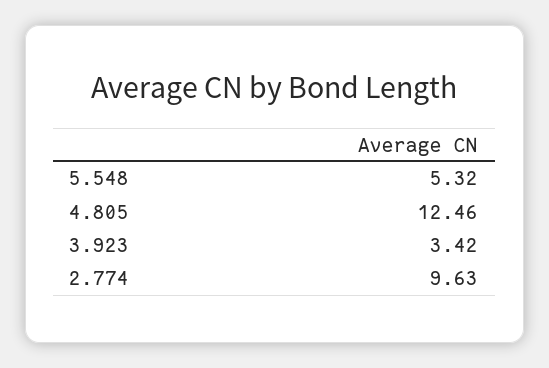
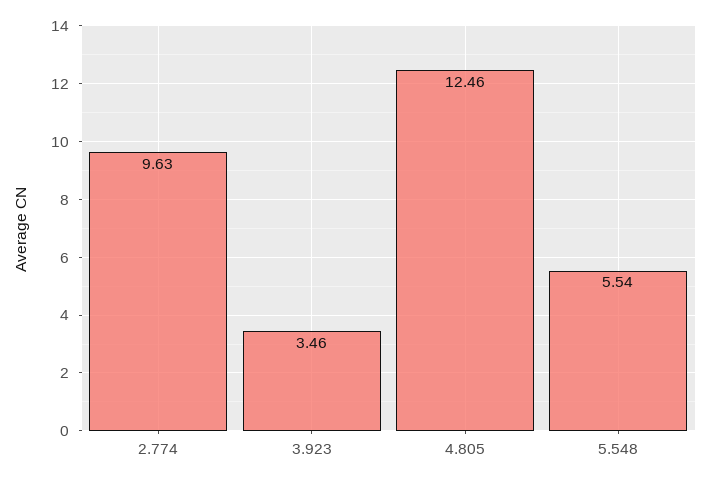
5.548: 5.32 -> 5.54
3.923: 3.42 -> 3.46

